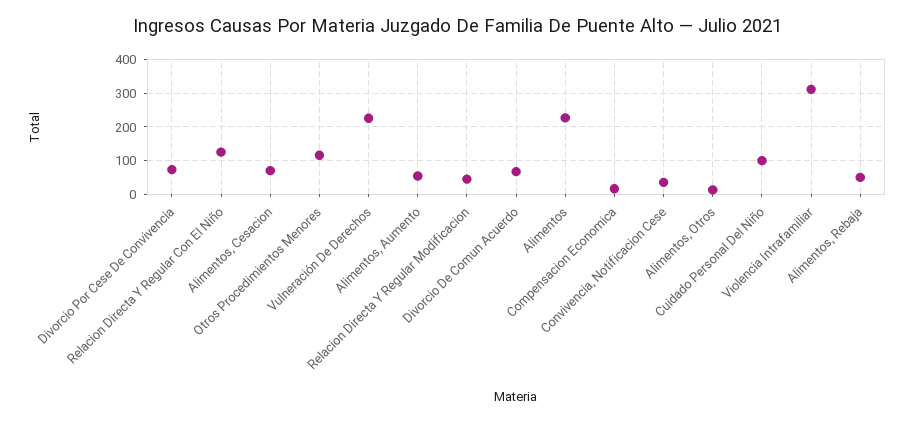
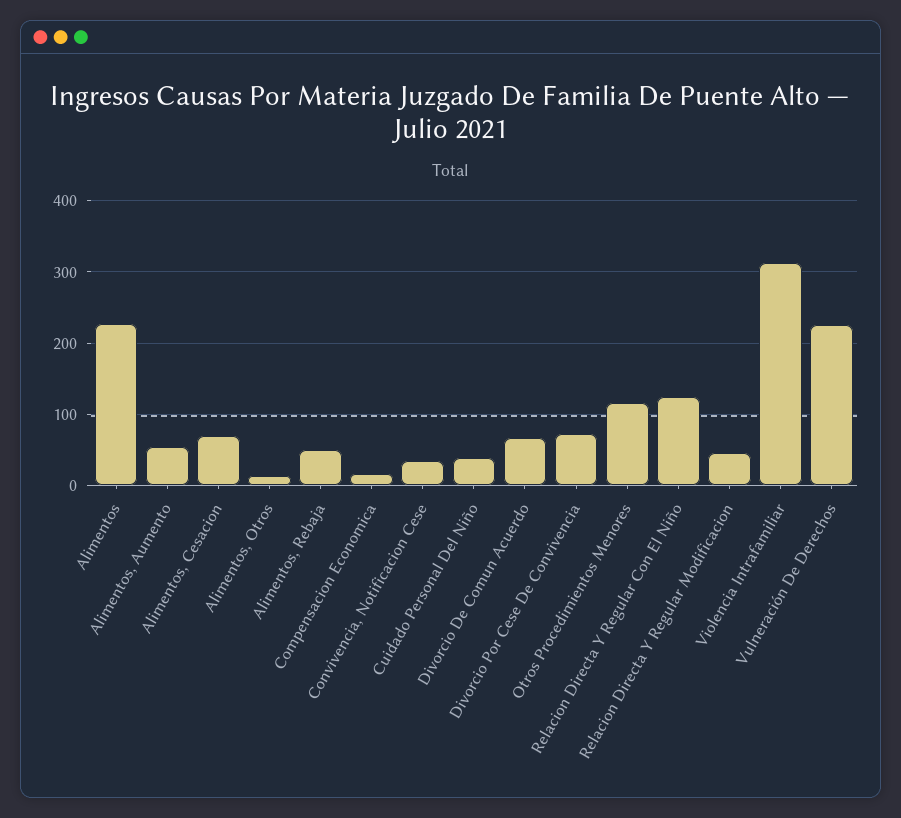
Cuidado Personal Del Niño: 100 -> 40

